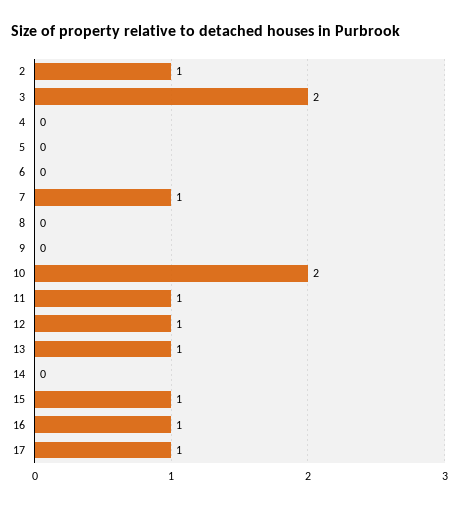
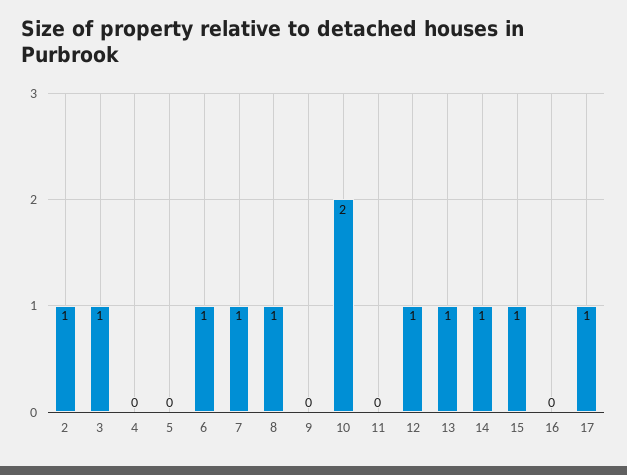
3: 2 -> 1
6: 0 -> 1
8: 0 -> 1
11: 1 -> 0
14: 0 -> 1
16: 1 -> 0

